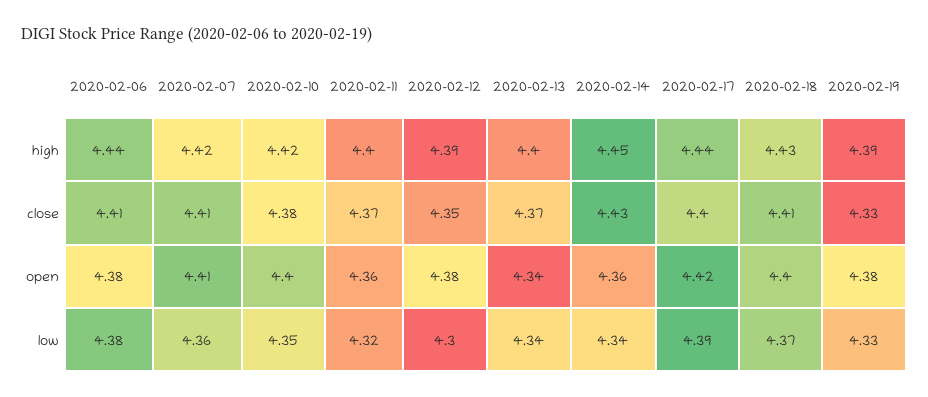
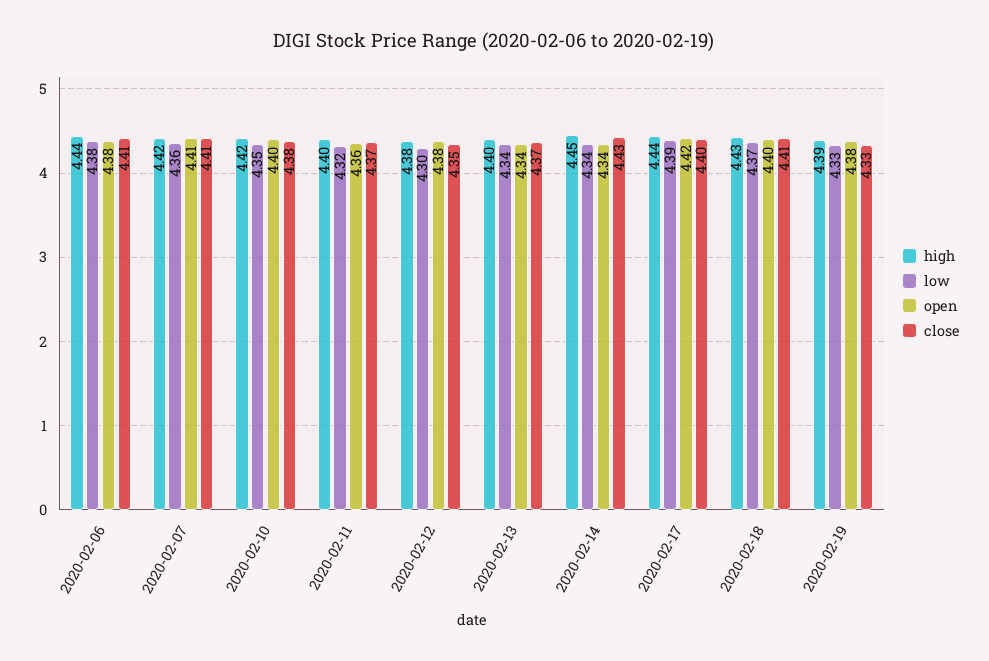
high, 2020-02-12: 4.39 -> 4.38
open, 2020-02-14: 4.36 -> 4.34

